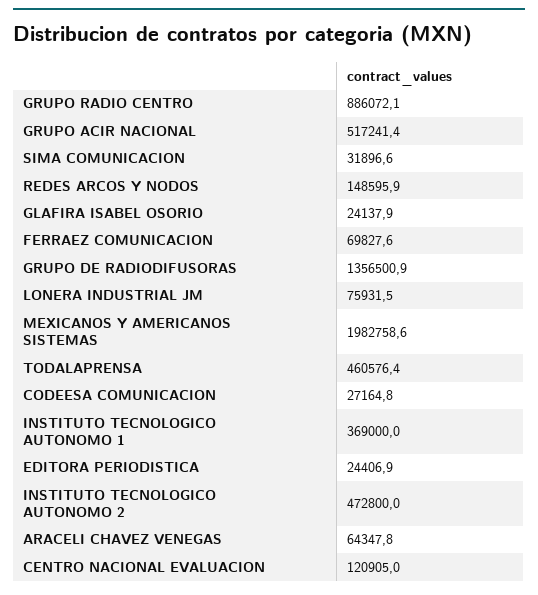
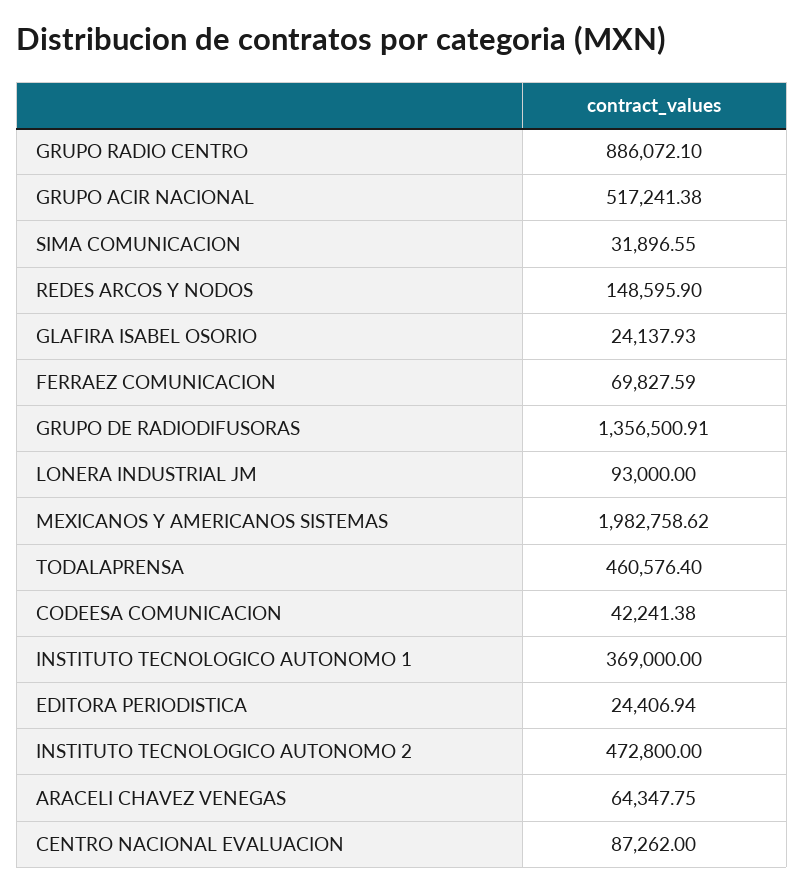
LONERA INDUSTRIAL JM: 75931.5 -> 93000
CODEESA COMUNICACION: 27164.8 -> 42241.38
CENTRO NACIONAL EVALUACION: 120905 -> 87262

